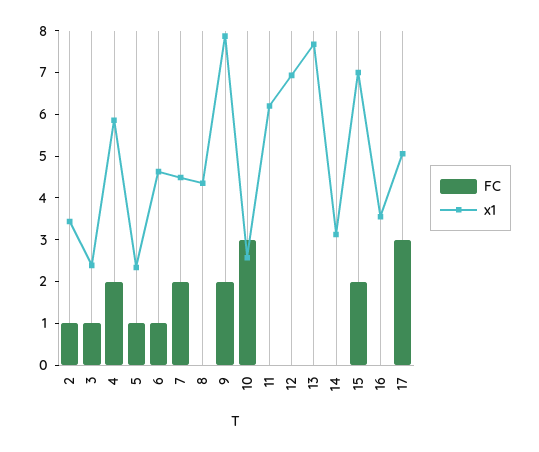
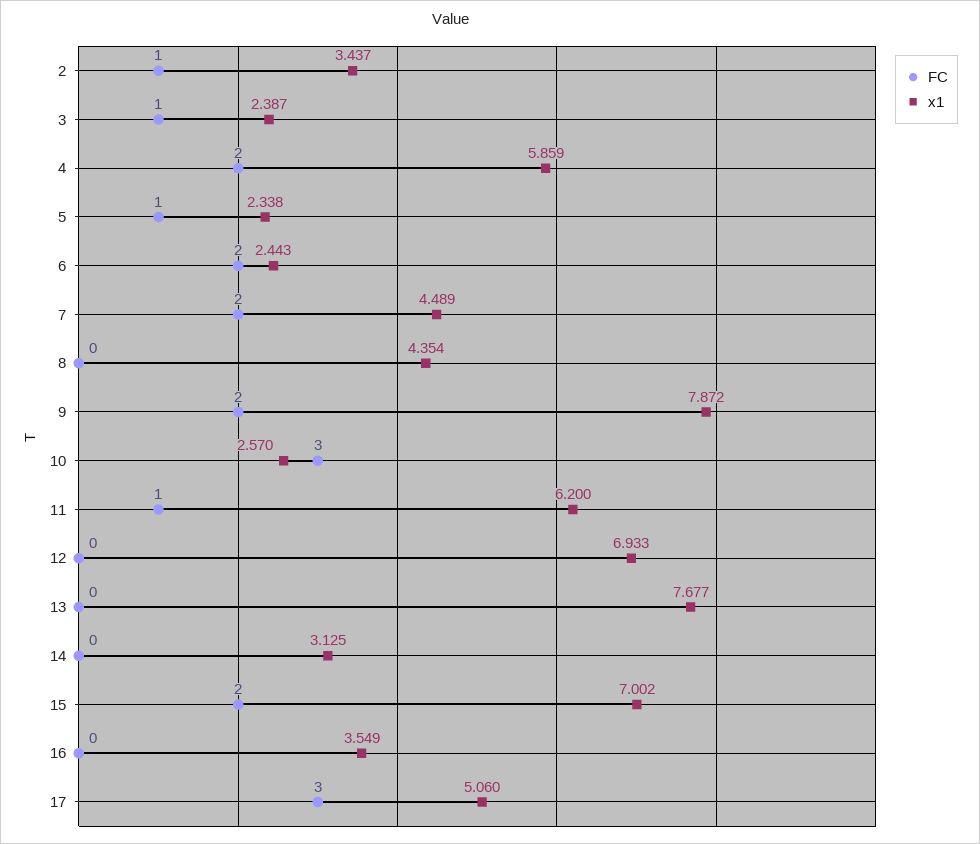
FC, 6: 1 -> 2
x1, 6: 4.6 -> 2.443
FC, 11: 0 -> 1

